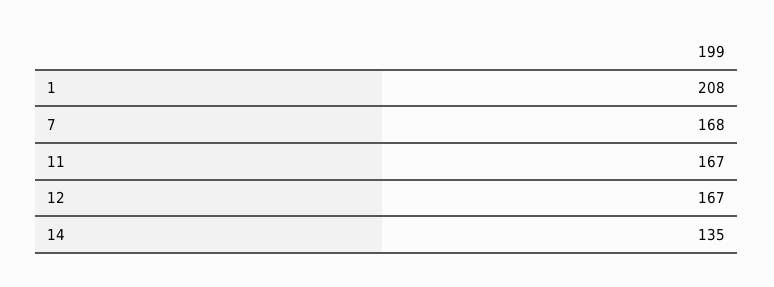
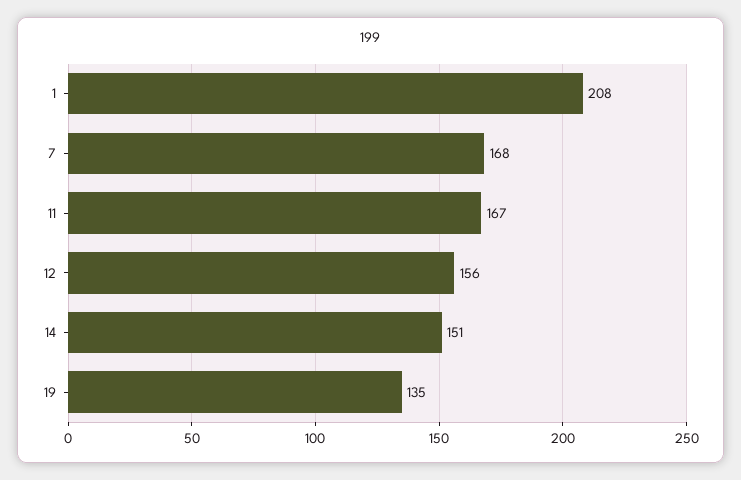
12: 167 -> 156
14: 135 -> 151
19: none -> 135

